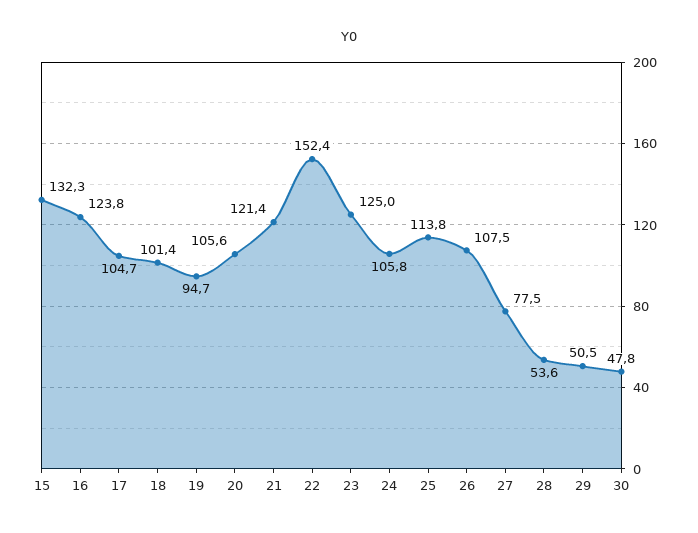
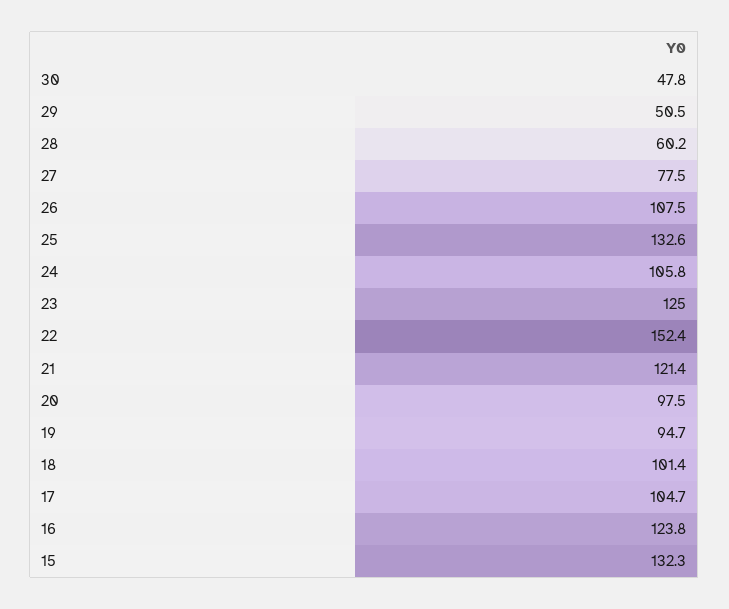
20: 105.6 -> 97.5
25: 113.8 -> 132.6
28: 53.6 -> 60.2

